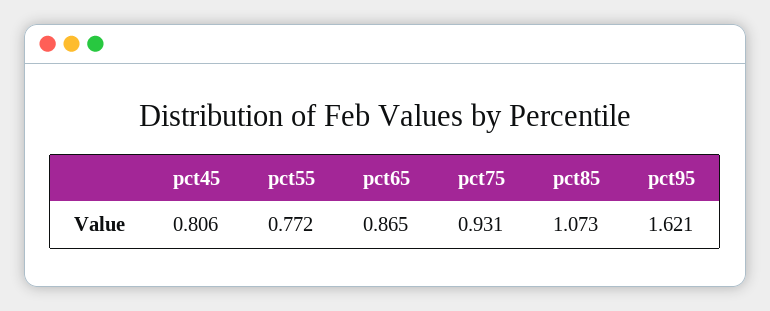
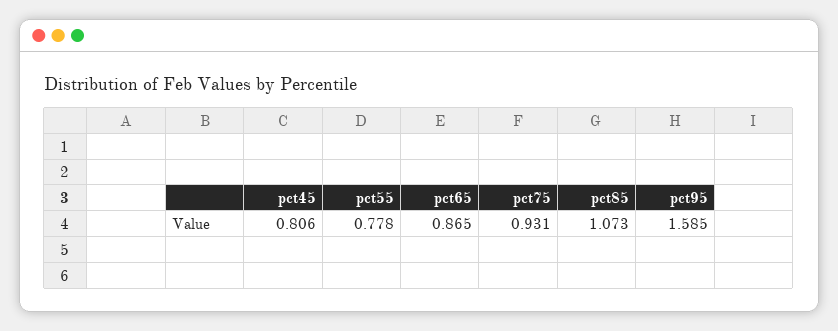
pct55: 0.772 -> 0.778
pct95: 1.621 -> 1.585

